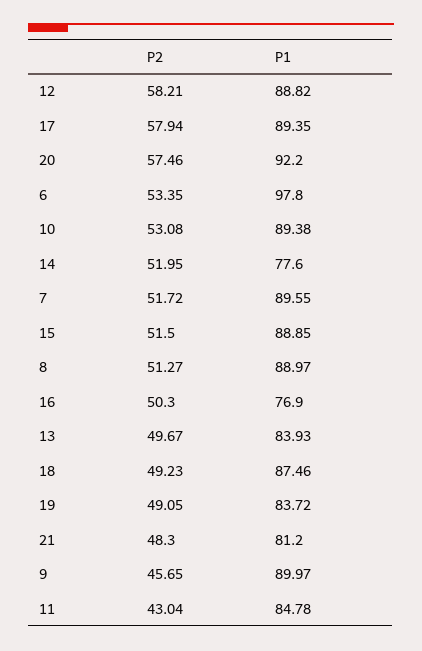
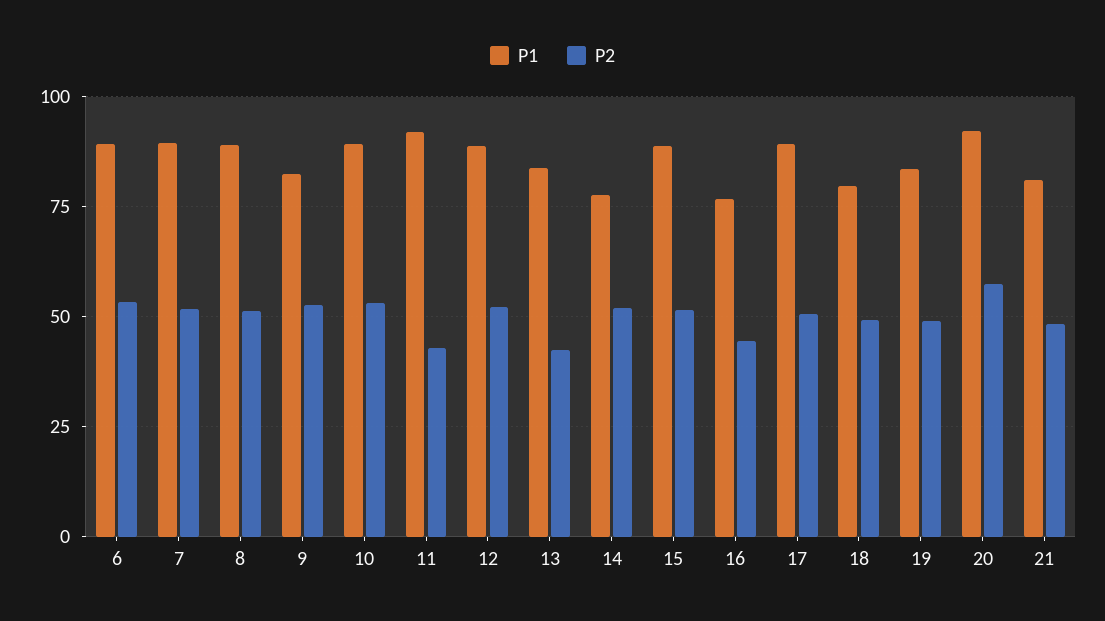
P2, 12: 58.21 -> 52.5
P2, 17: 57.94 -> 50
P1, 6: 97.8 -> 90
P2, 16: 50.3 -> 45
P2, 13: 49.67 -> 42.5
P1, 18: 87.46 -> 80
P2, 9: 45.65 -> 52.5
P1, 9: 89.97 -> 82.5
P1, 11: 84.78 -> 92.5

